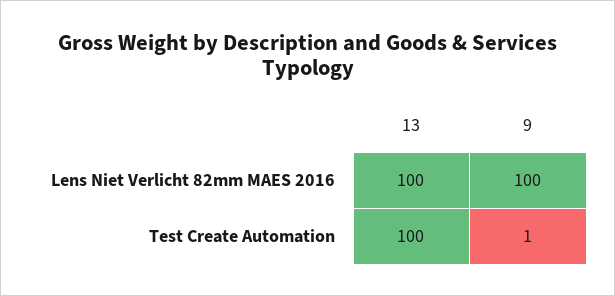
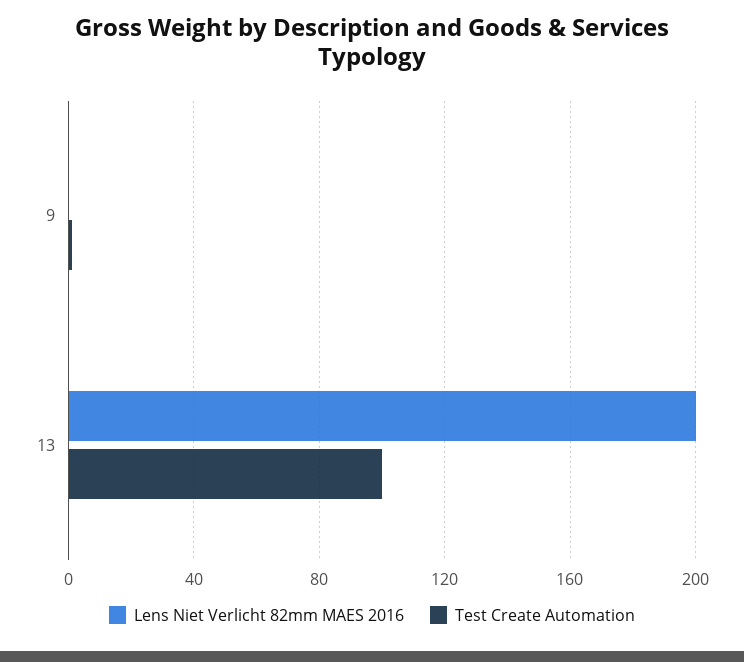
Lens Niet Verlicht 82mm MAES 2016, 13: 100 -> 200
Lens Niet Verlicht 82mm MAES 2016, 9: 100 -> 0

